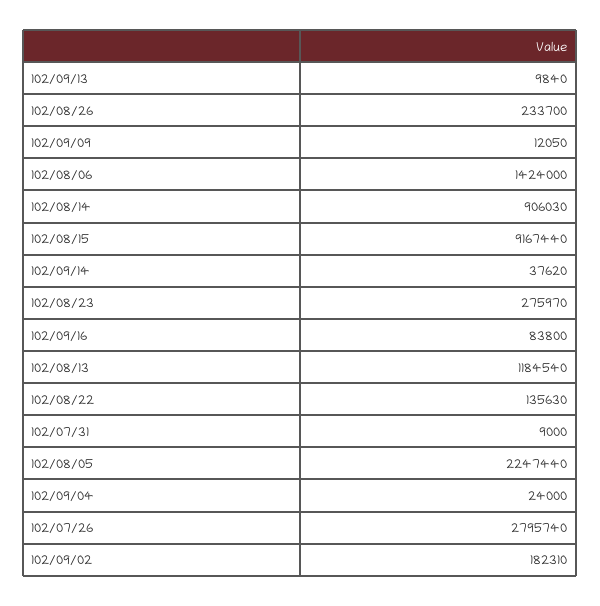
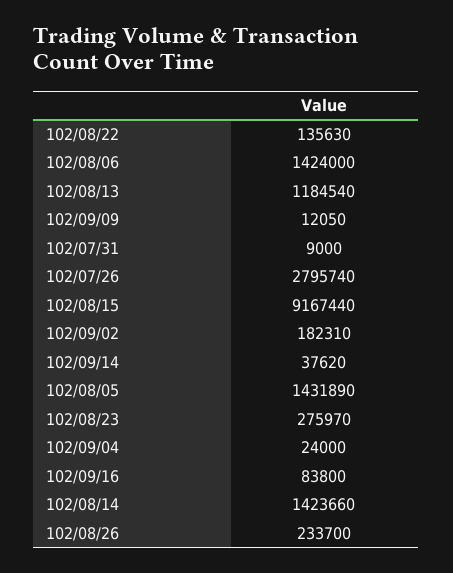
102/09/13: 9840 -> none
102/08/14: 906030 -> 1423660
102/08/05: 2247440 -> 1431890

